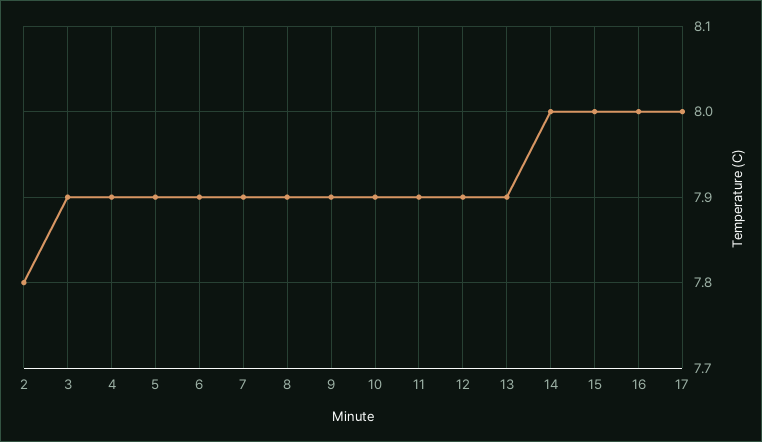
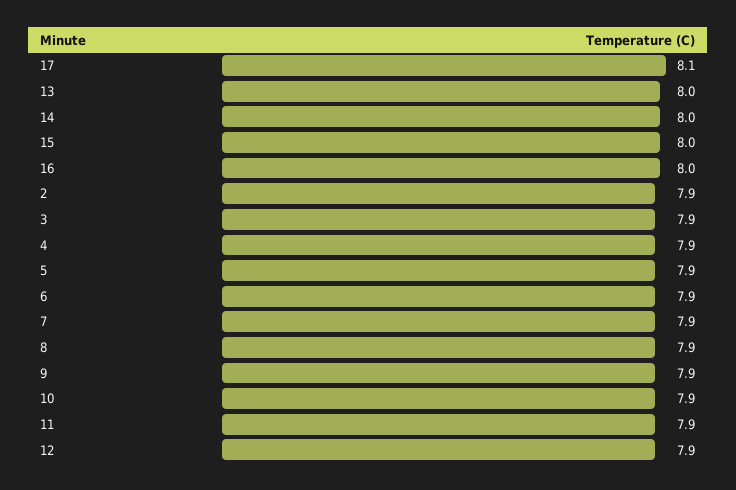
2: 7.8 -> 7.9
13: 7.9 -> 8
17: 8 -> 8.1

